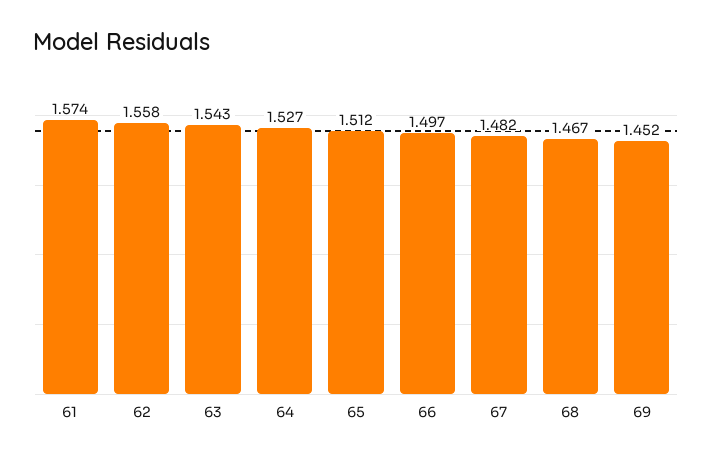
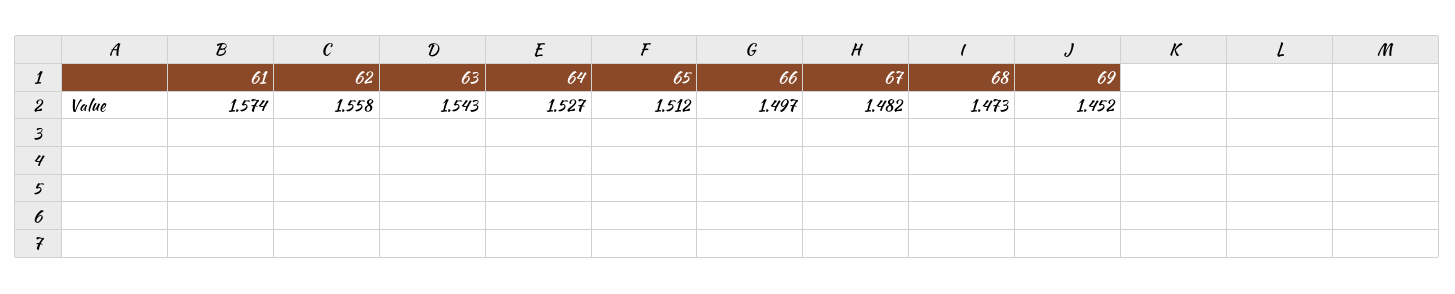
68: 1.467 -> 1.473

